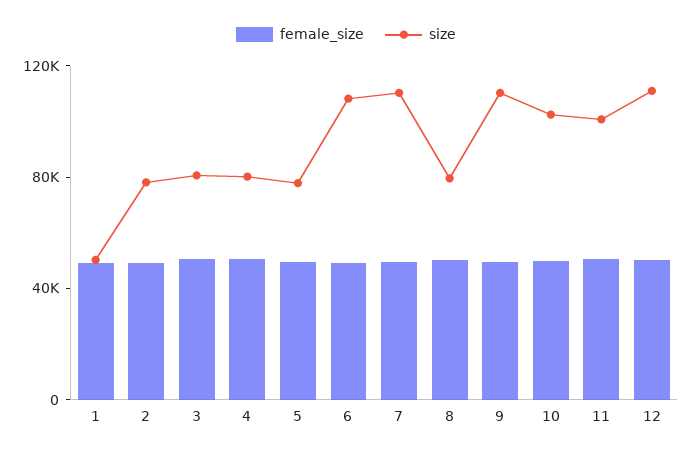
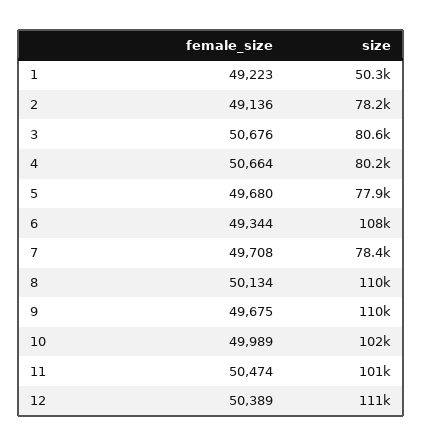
size, 7: 110000 -> 78400
size, 8: 80000 -> 110000

